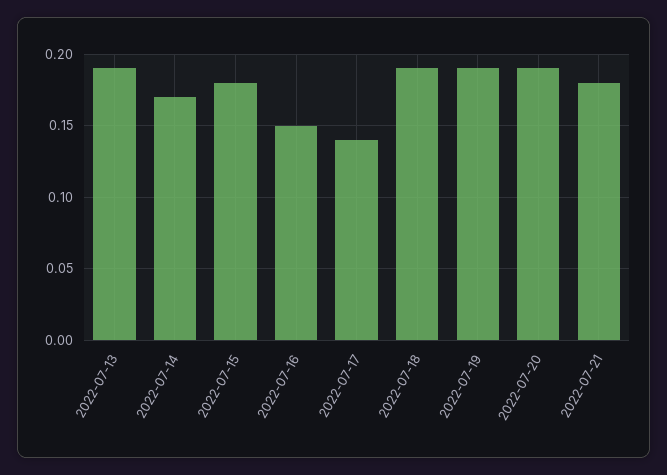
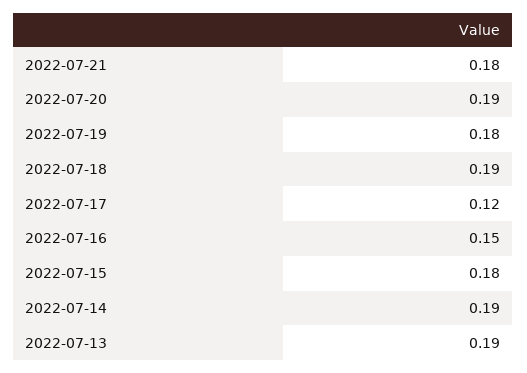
2022-07-14: 0.17 -> 0.19
2022-07-17: 0.14 -> 0.12
2022-07-19: 0.19 -> 0.18

